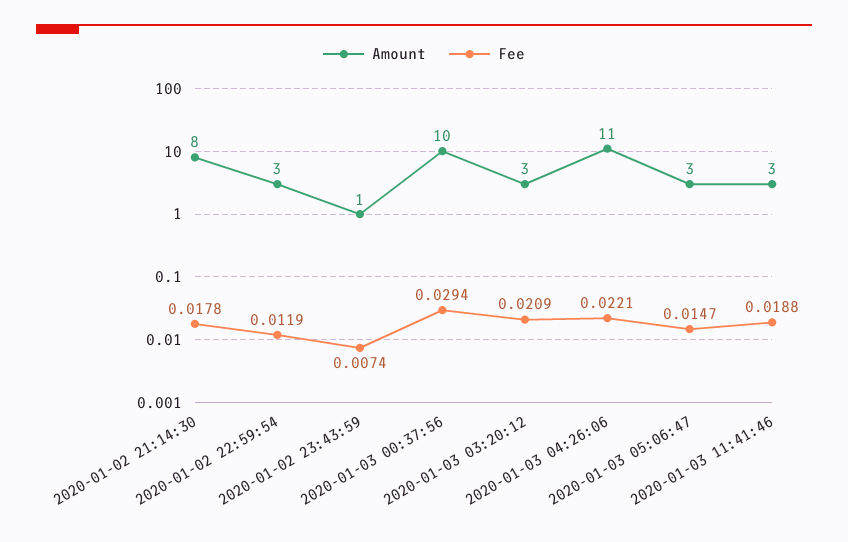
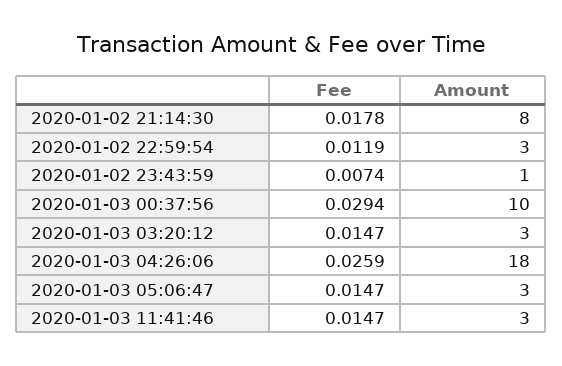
Fee, 2020-01-03 03:20:12: 0.0209 -> 0.0147
Amount, 2020-01-03 04:26:06: 11 -> 18
Fee, 2020-01-03 04:26:06: 0.0221 -> 0.0259
Fee, 2020-01-03 11:41:46: 0.0188 -> 0.0147

